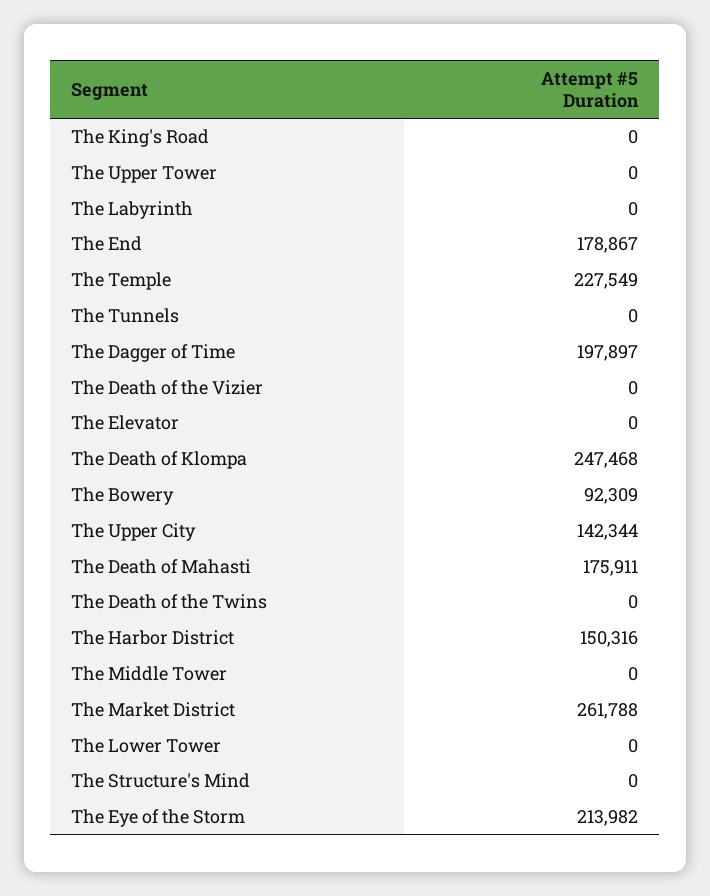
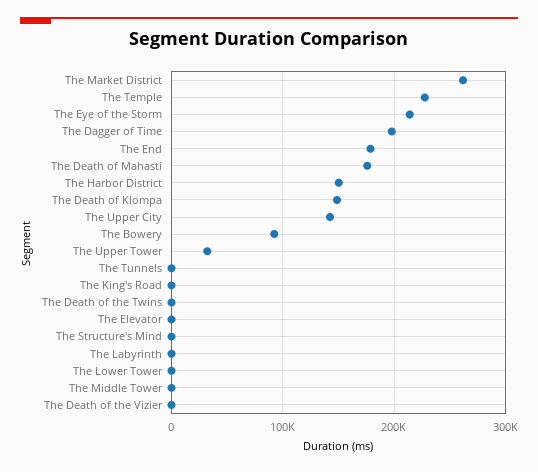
The Upper Tower: 0 -> 30000
The Death of Klompa: 247468 -> 150000

